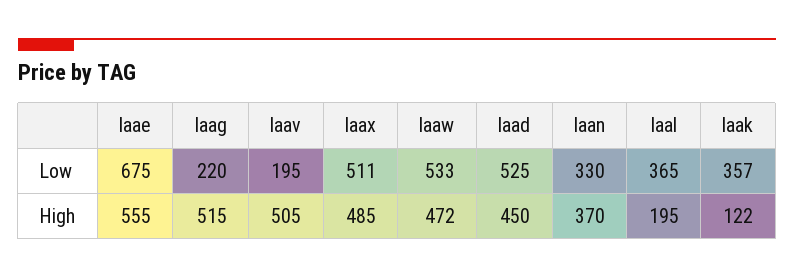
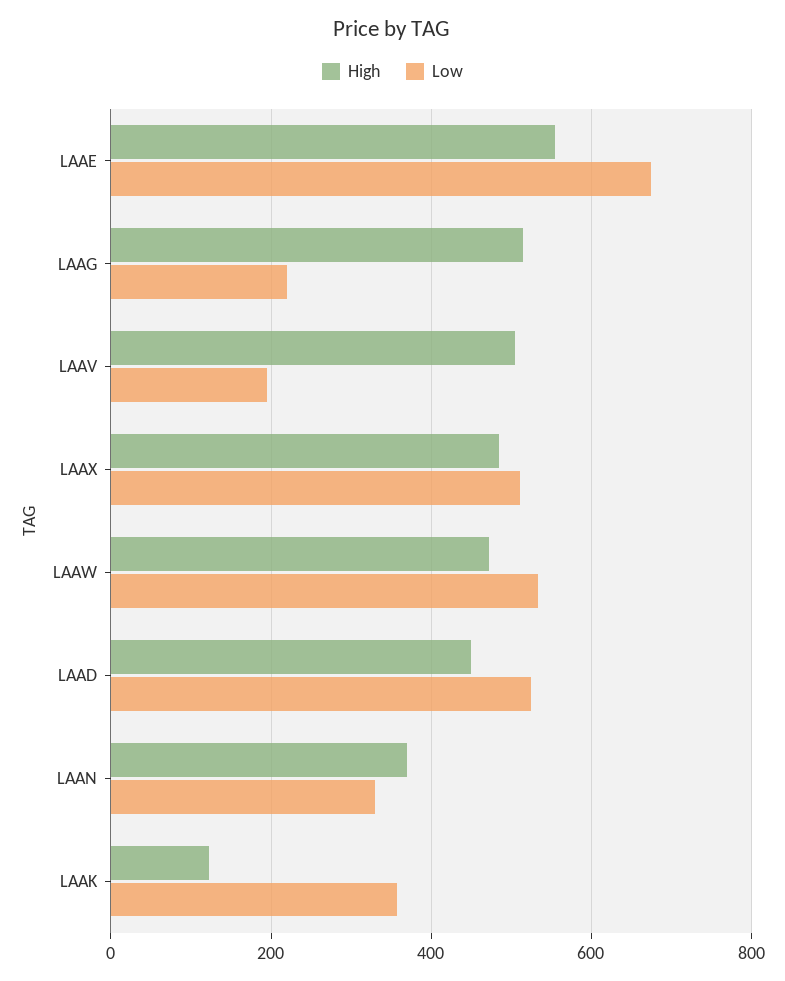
Low, laal: 365 -> none
High, laal: 195 -> none

